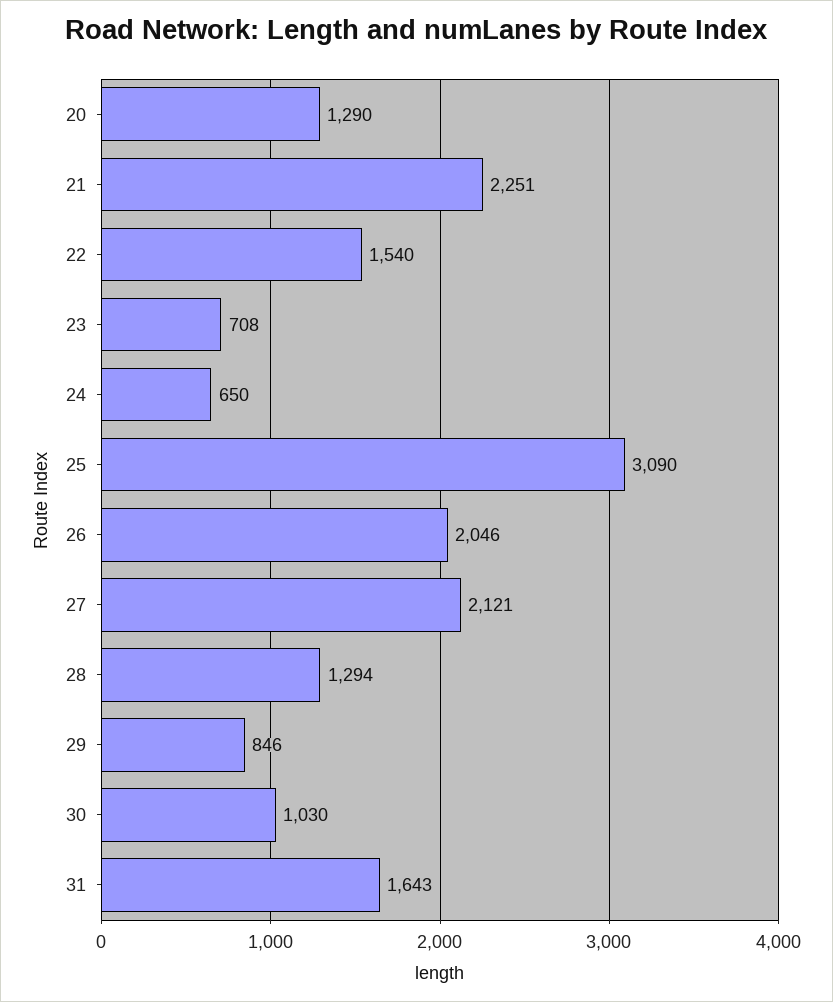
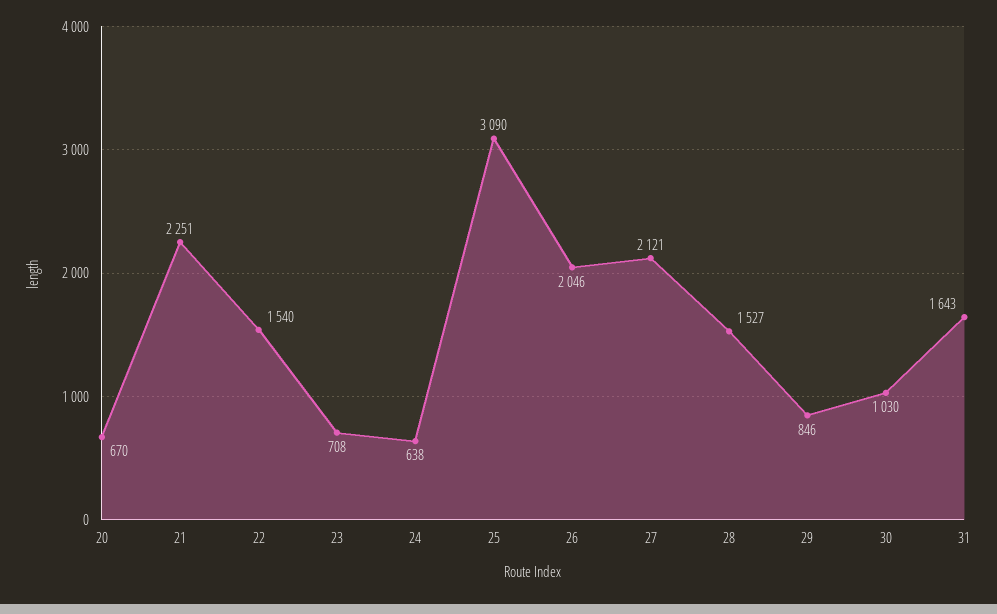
20: 1290 -> 670
24: 650 -> 638
28: 1294 -> 1527

